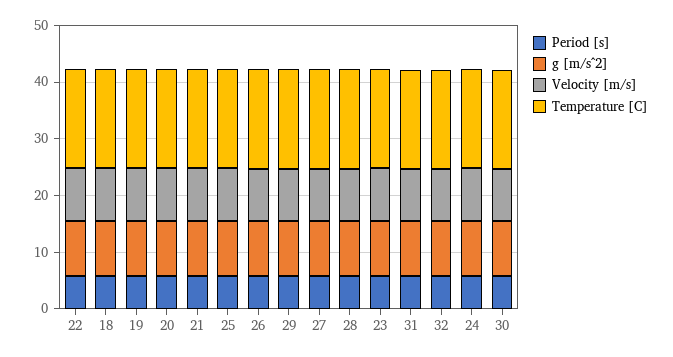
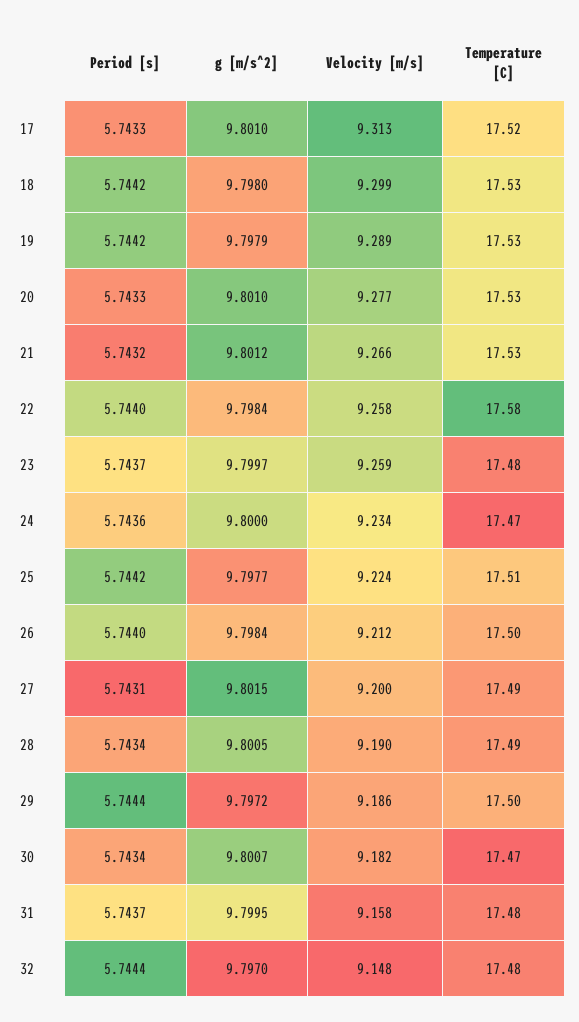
Period [s], 17: none -> 5.7433
g [m/s^2], 17: none -> 9.801
Velocity [m/s], 17: none -> 9.313
Temperature [C], 17: none -> 17.52

